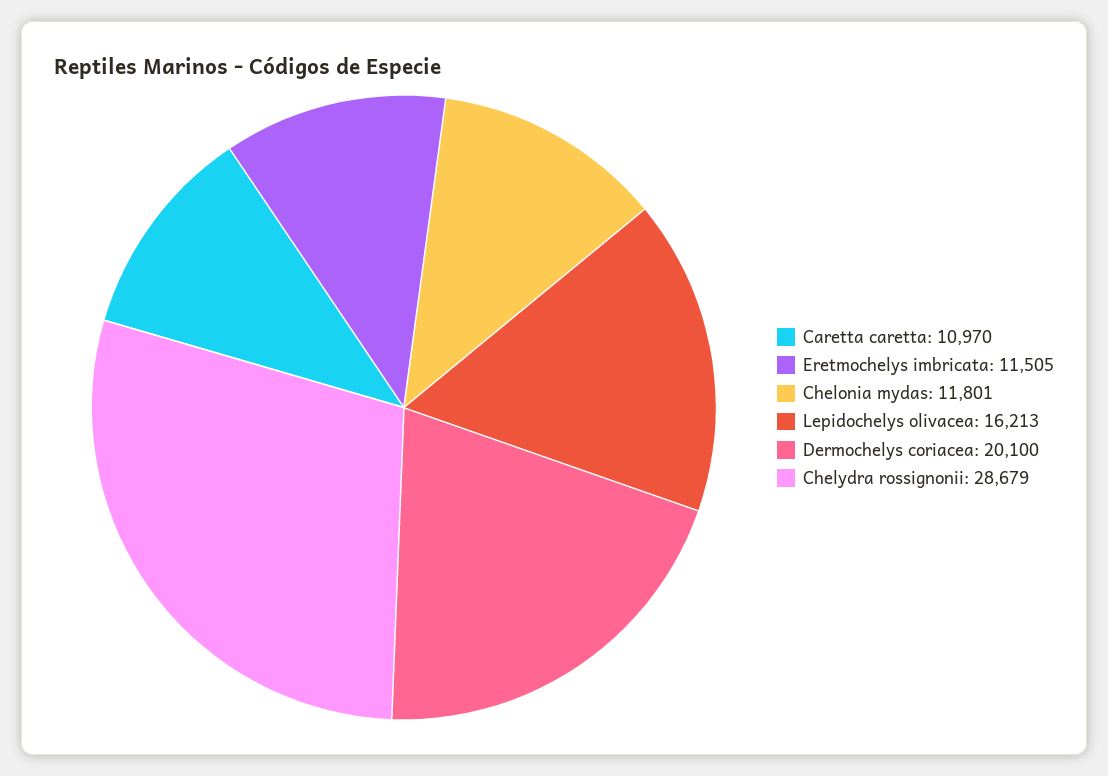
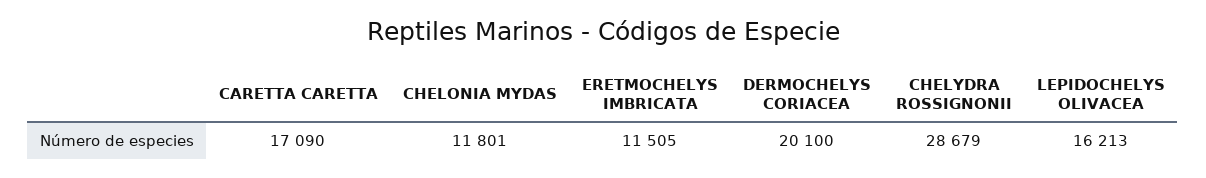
Caretta caretta: 10970 -> 17090

